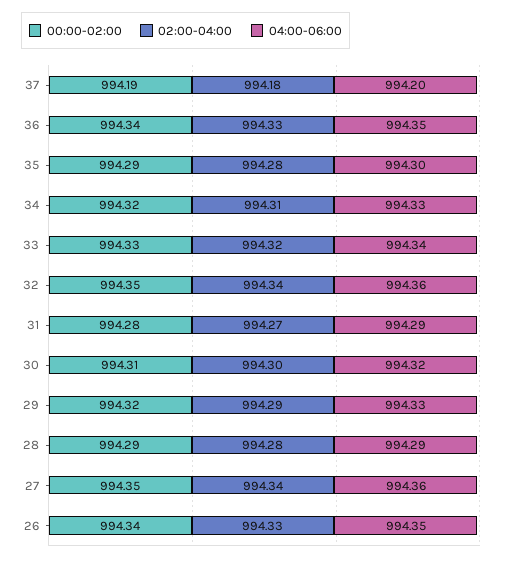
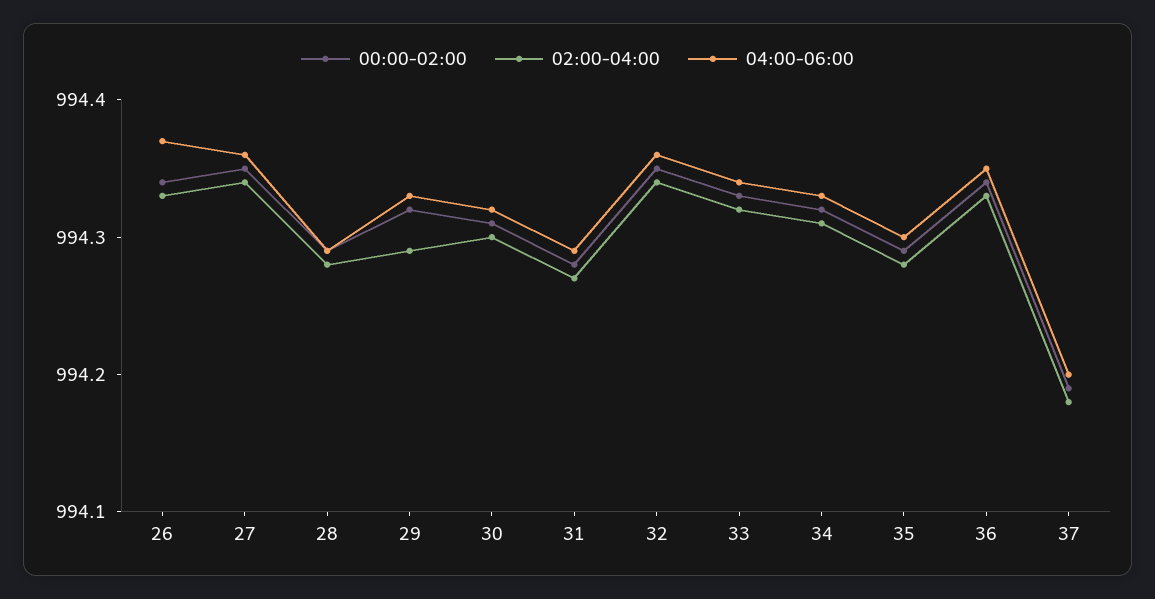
04:00-06:00, 26: 994.35 -> 994.37

